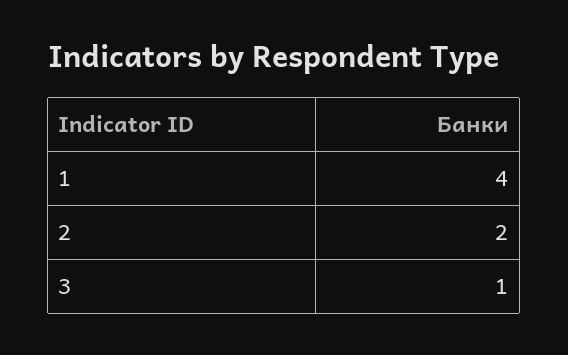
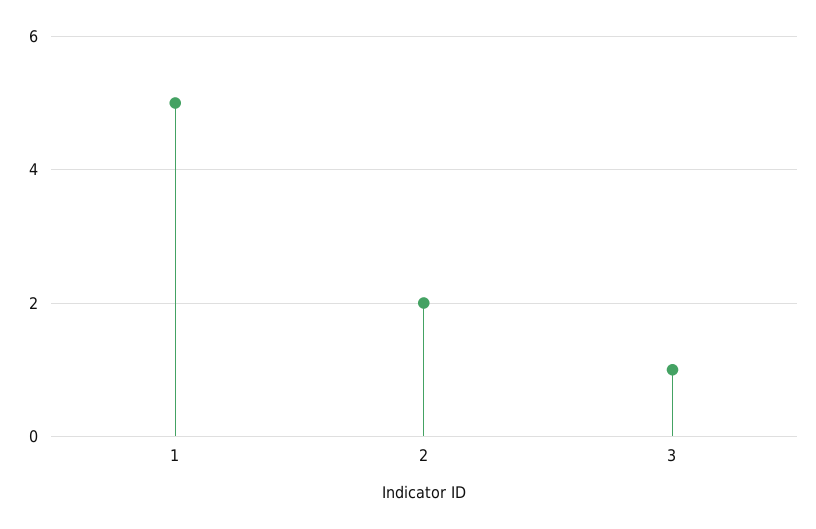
1: 4 -> 5

